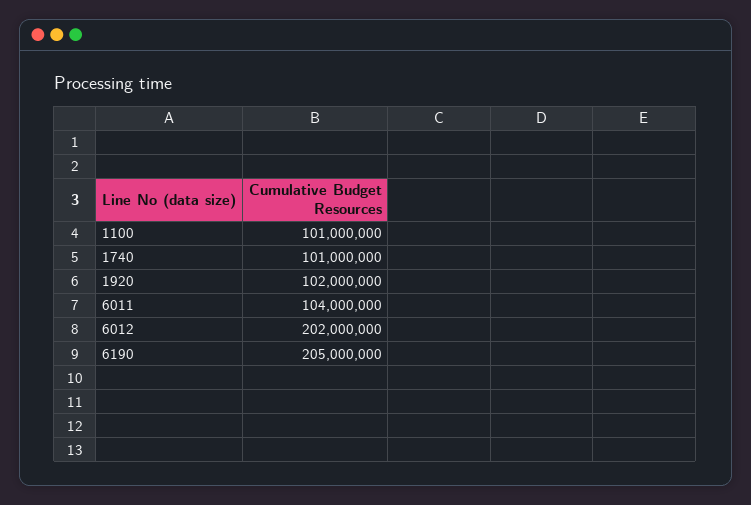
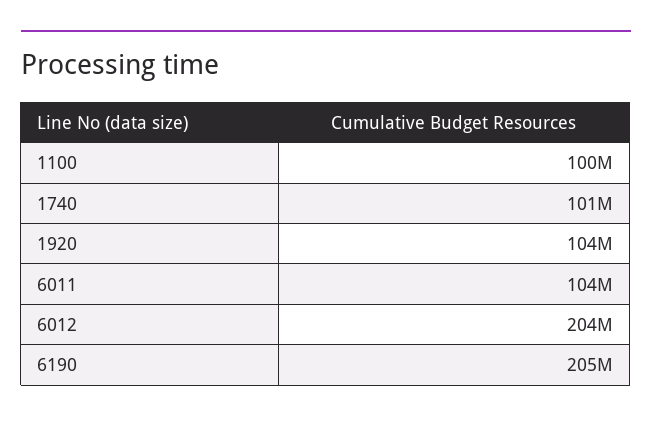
1100: 101000000 -> 100000000
1920: 102000000 -> 104000000
6012: 202000000 -> 204000000

